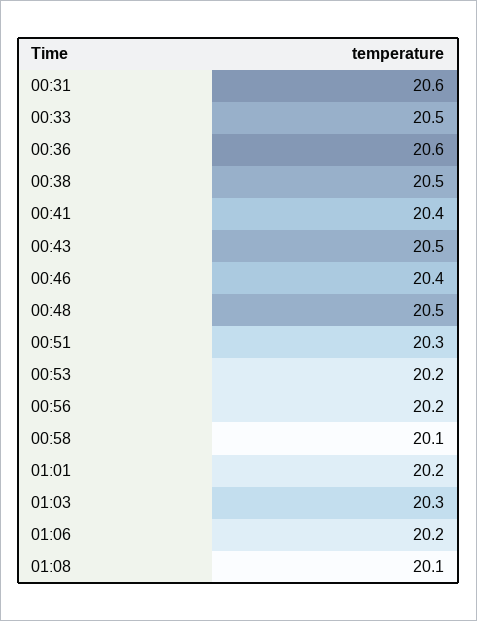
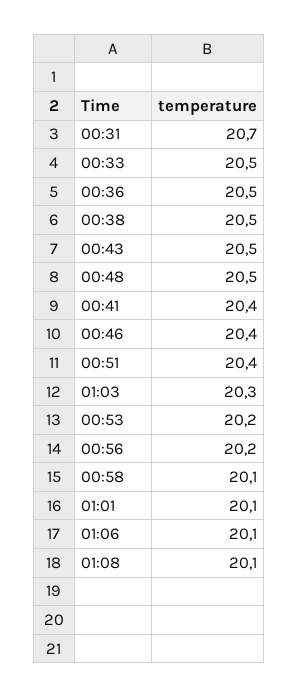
00:31: 20.6 -> 20.7
00:36: 20.6 -> 20.5
00:51: 20.3 -> 20.4
01:01: 20.2 -> 20.1
01:06: 20.2 -> 20.1

